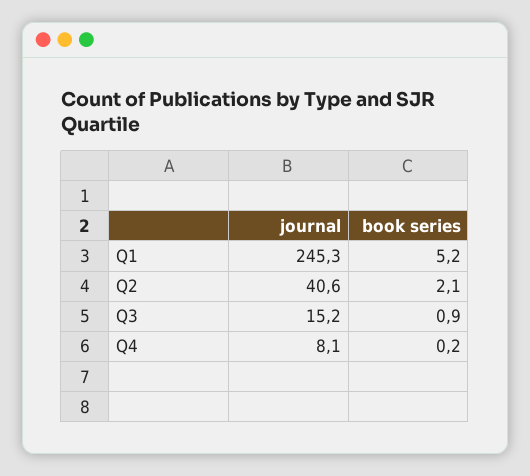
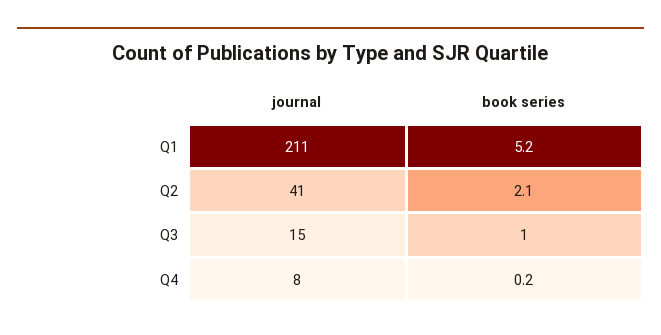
journal, Q1: 245.3 -> 211
book series, Q3: 0.9 -> 1

